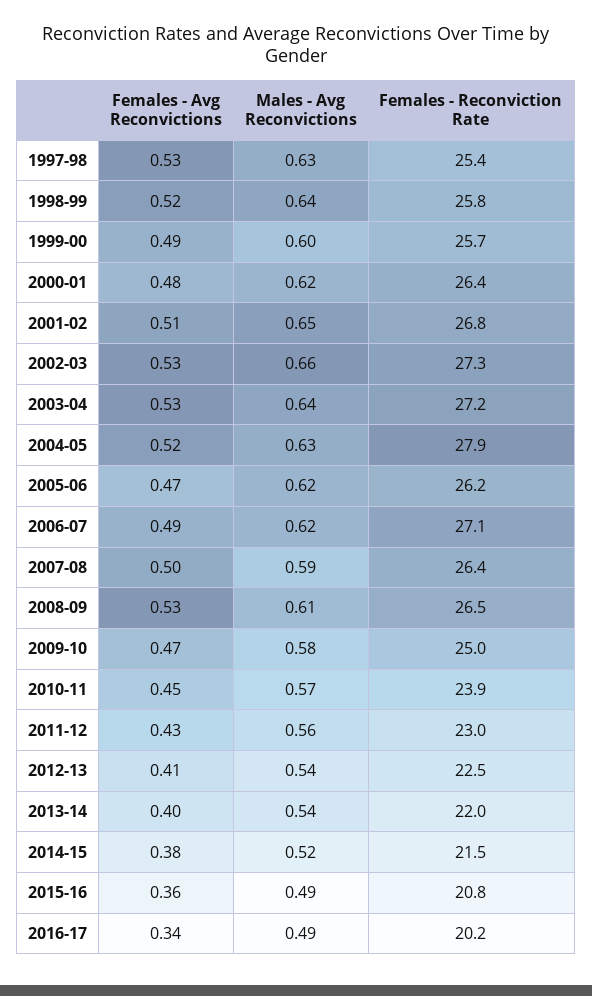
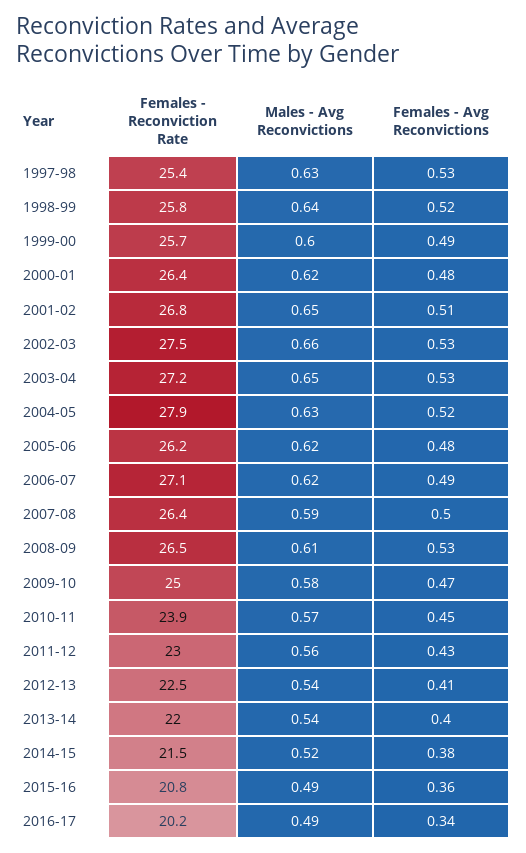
Females - Reconviction Rate, 2002-03: 27.3 -> 27.5
Males - Avg Reconvictions, 2003-04: 0.64 -> 0.65
Females - Avg Reconvictions, 2005-06: 0.47 -> 0.48

